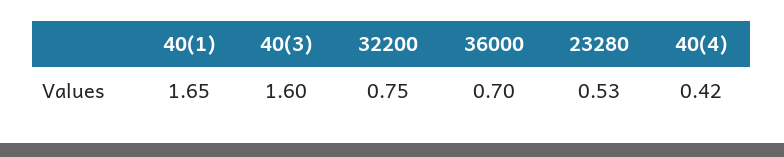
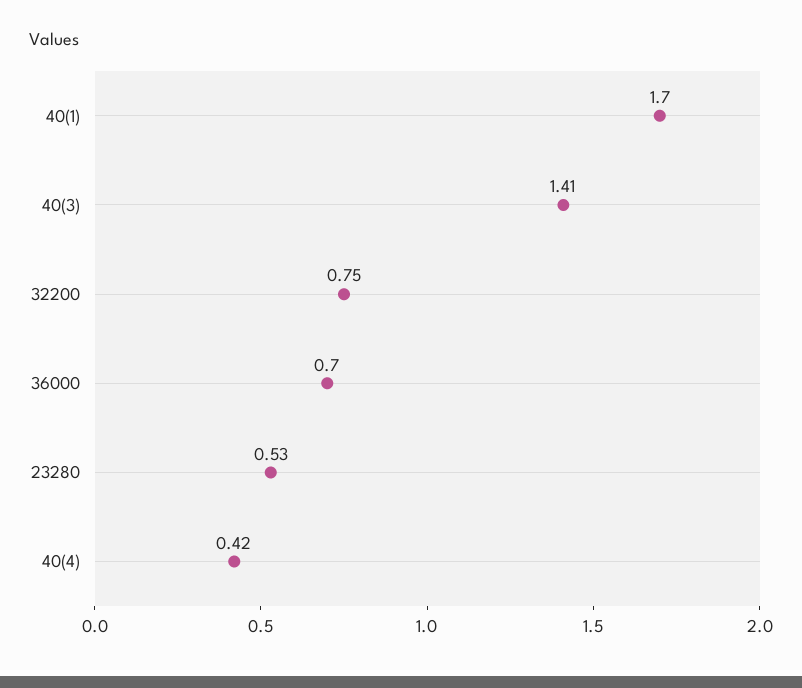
40(1): 1.65 -> 1.7
40(3): 1.6 -> 1.41

